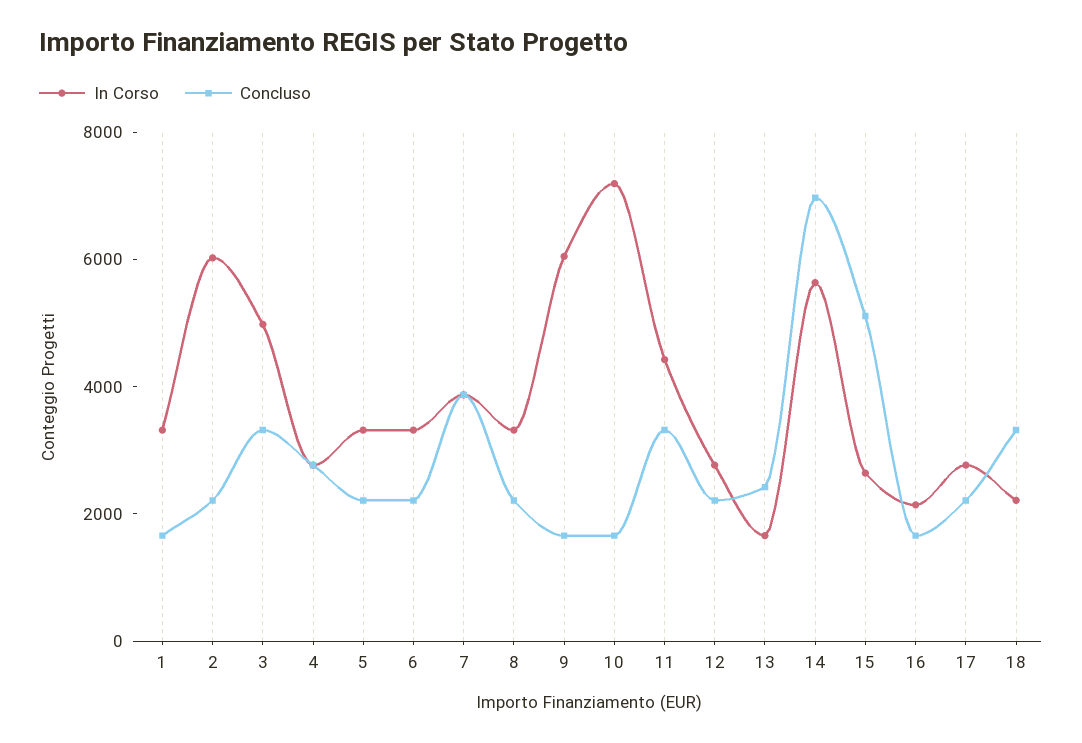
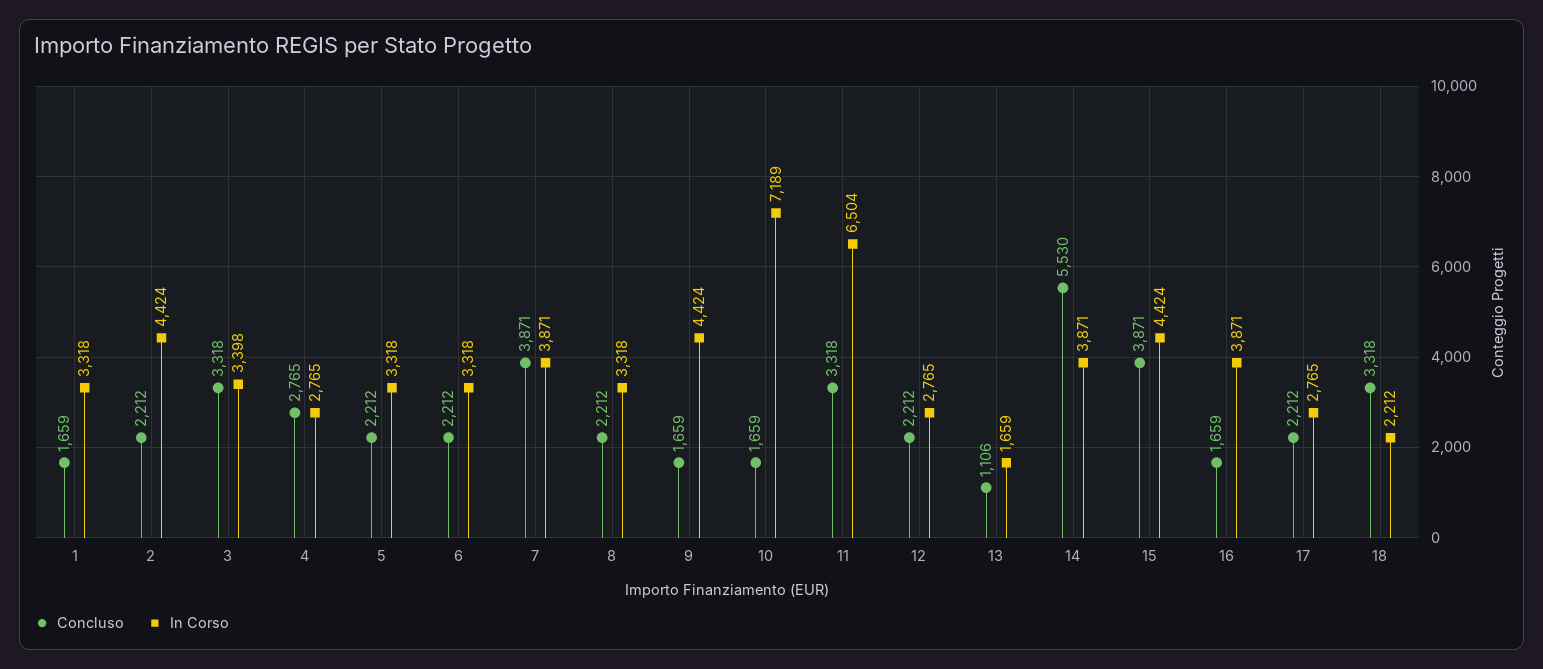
In Corso, 2: 6000 -> 4424
In Corso, 3: 5000 -> 3398
In Corso, 9: 6000 -> 4424
In Corso, 11: 4500 -> 6504
Concluso, 13: 2500 -> 1106
In Corso, 14: 5500 -> 3871
Concluso, 14: 7000 -> 5530
In Corso, 15: 2500 -> 4424
Concluso, 15: 5000 -> 3871
In Corso, 16: 2000 -> 3871

